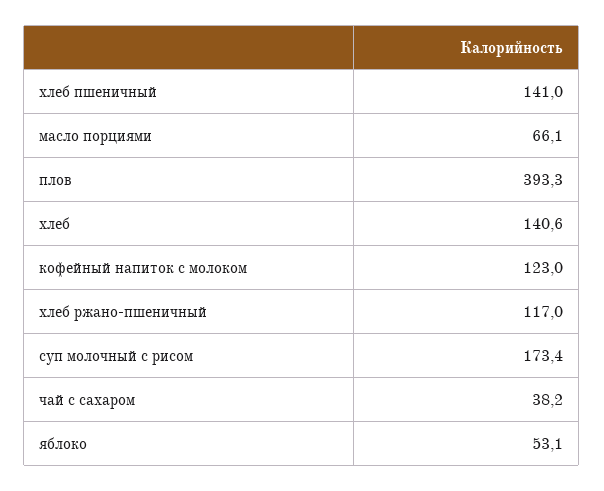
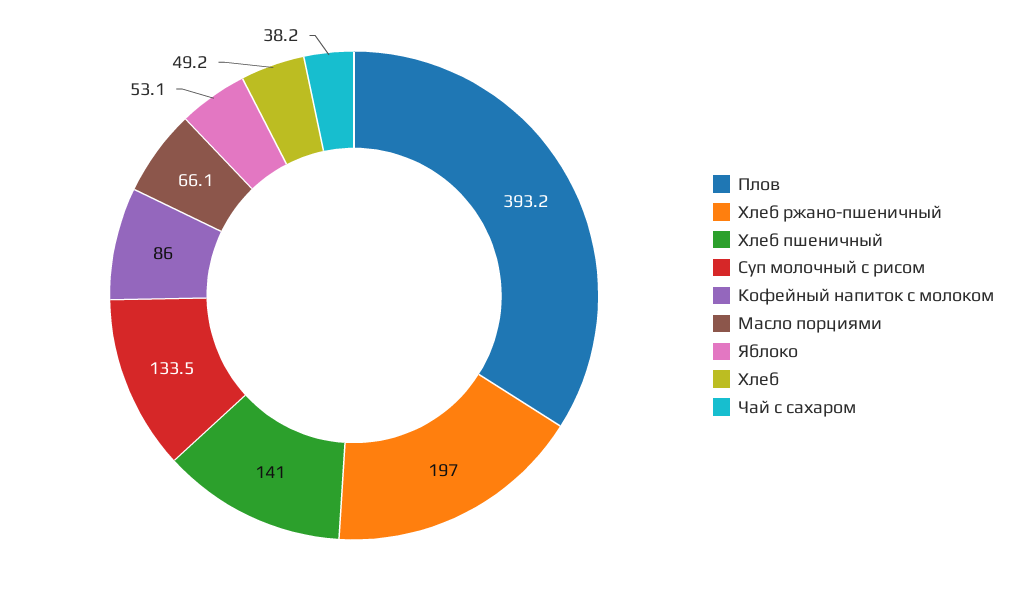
плов: 393.3 -> 393.2
хлеб: 140.6 -> 49.2
кофейный напиток с молоком: 123 -> 86
хлеб ржано-пшеничный: 117 -> 197
суп молочный с рисом: 173.4 -> 133.5

